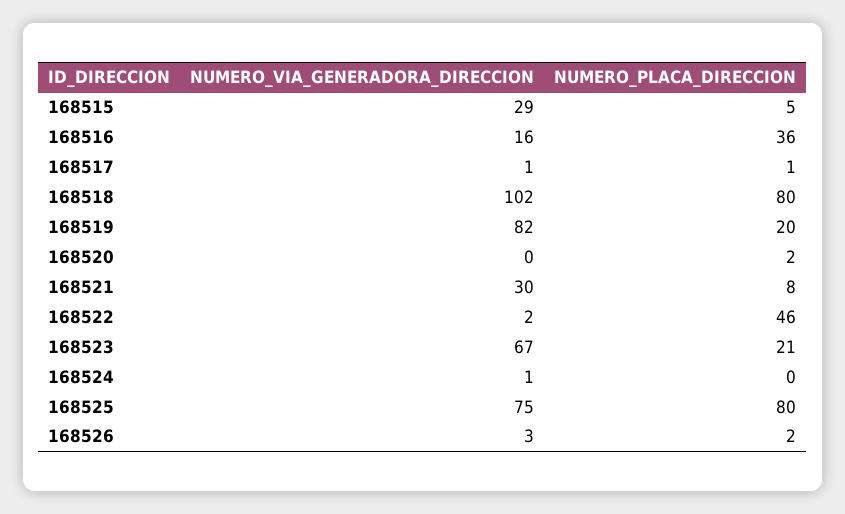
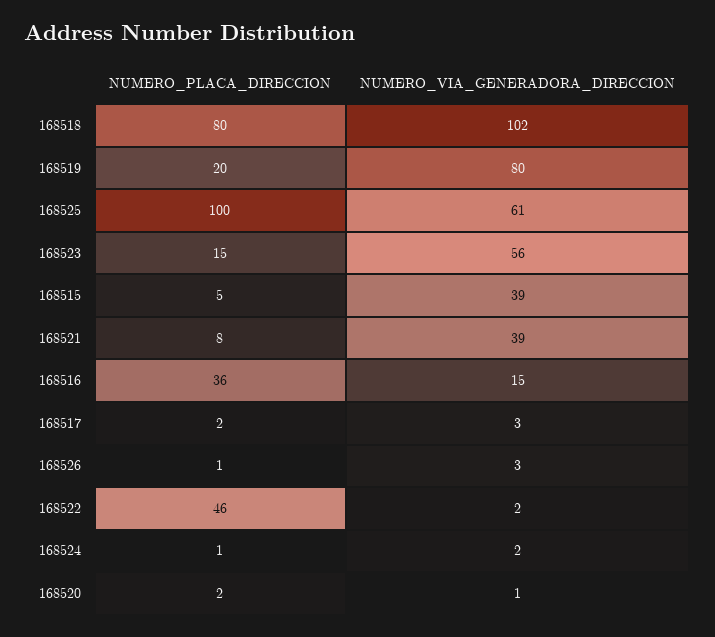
NUMERO_VIA_GENERADORA_DIRECCION, 168515: 29 -> 39
NUMERO_VIA_GENERADORA_DIRECCION, 168516: 16 -> 15
NUMERO_VIA_GENERADORA_DIRECCION, 168517: 1 -> 3
NUMERO_PLACA_DIRECCION, 168517: 1 -> 2
NUMERO_VIA_GENERADORA_DIRECCION, 168519: 82 -> 80
NUMERO_VIA_GENERADORA_DIRECCION, 168520: 0 -> 1
NUMERO_VIA_GENERADORA_DIRECCION, 168521: 30 -> 39
NUMERO_VIA_GENERADORA_DIRECCION, 168523: 67 -> 56
NUMERO_PLACA_DIRECCION, 168523: 21 -> 15
NUMERO_VIA_GENERADORA_DIRECCION, 168524: 1 -> 2
NUMERO_PLACA_DIRECCION, 168524: 0 -> 1
NUMERO_VIA_GENERADORA_DIRECCION, 168525: 75 -> 61
NUMERO_PLACA_DIRECCION, 168525: 80 -> 100
NUMERO_PLACA_DIRECCION, 168526: 2 -> 1

